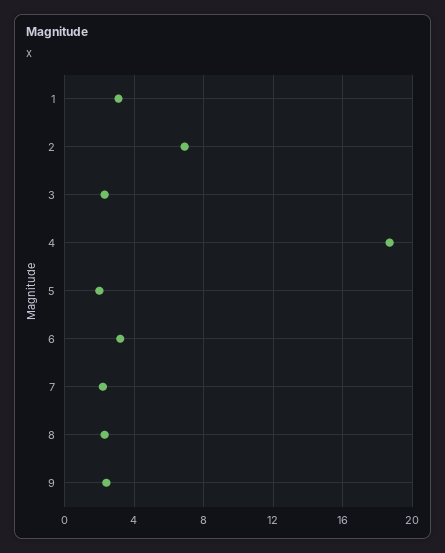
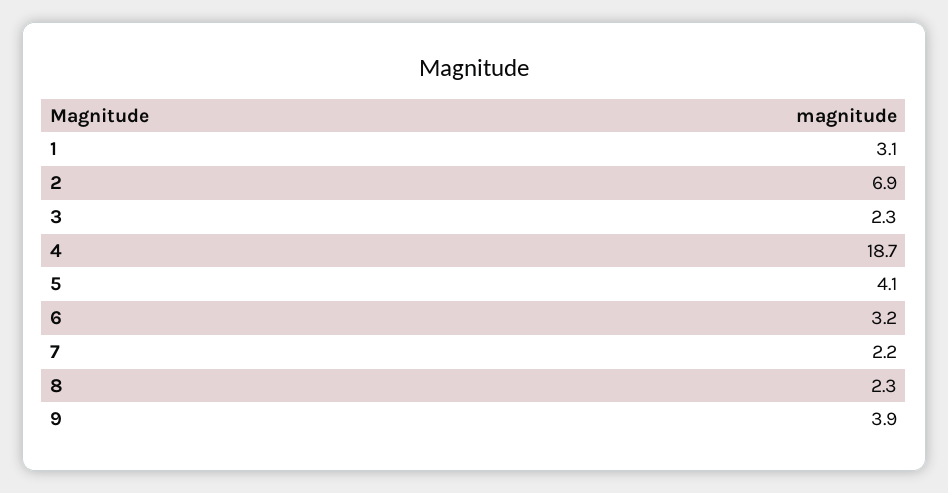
5: 2 -> 4.1
9: 2.5 -> 3.9

